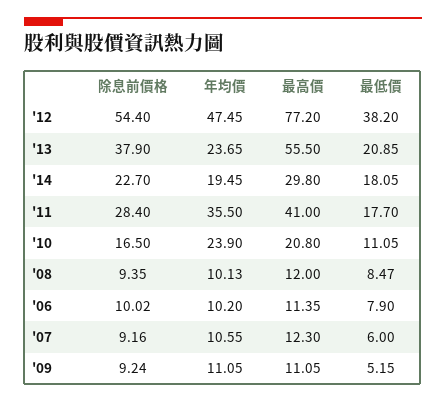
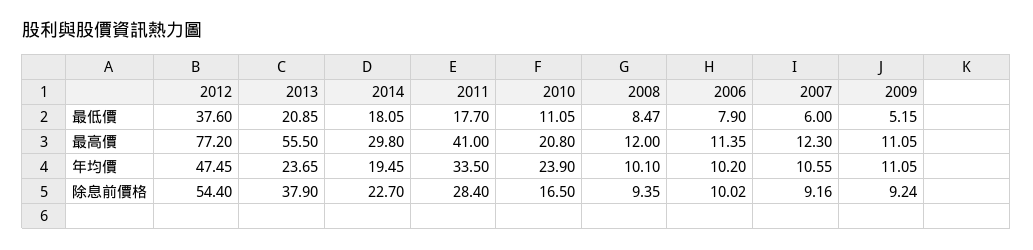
最低價, '12: 38.2 -> 37.6
年均價, '11: 35.5 -> 33.5
年均價, '08: 10.13 -> 10.1

